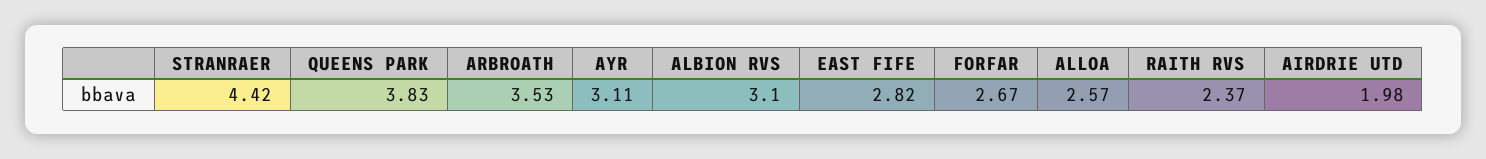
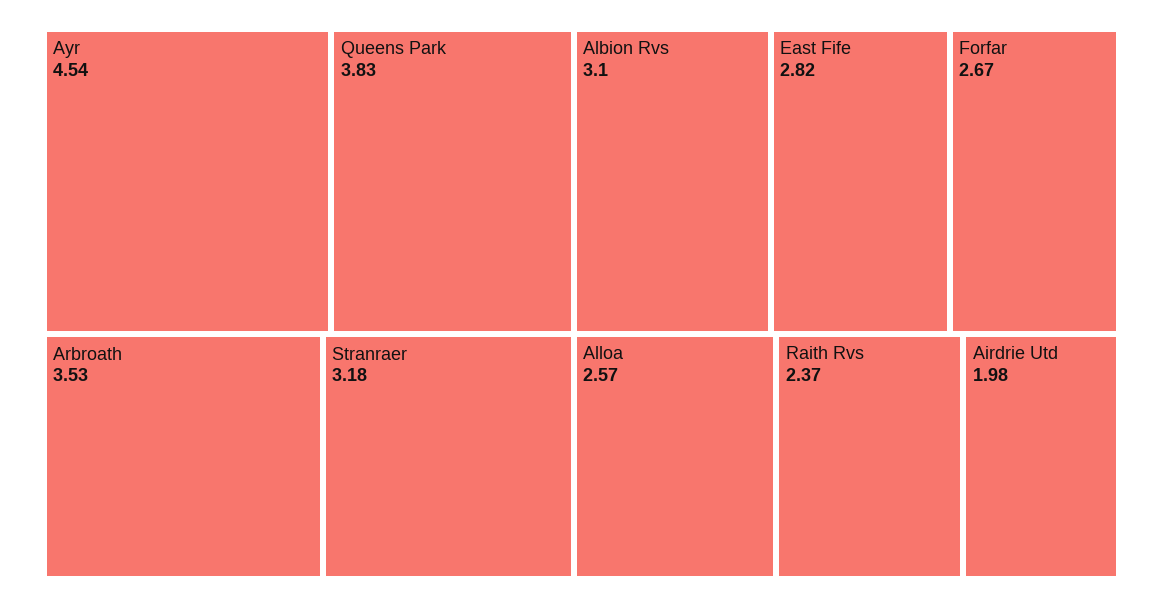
STRANRAER: 4.42 -> 3.18
AYR: 3.11 -> 4.54

